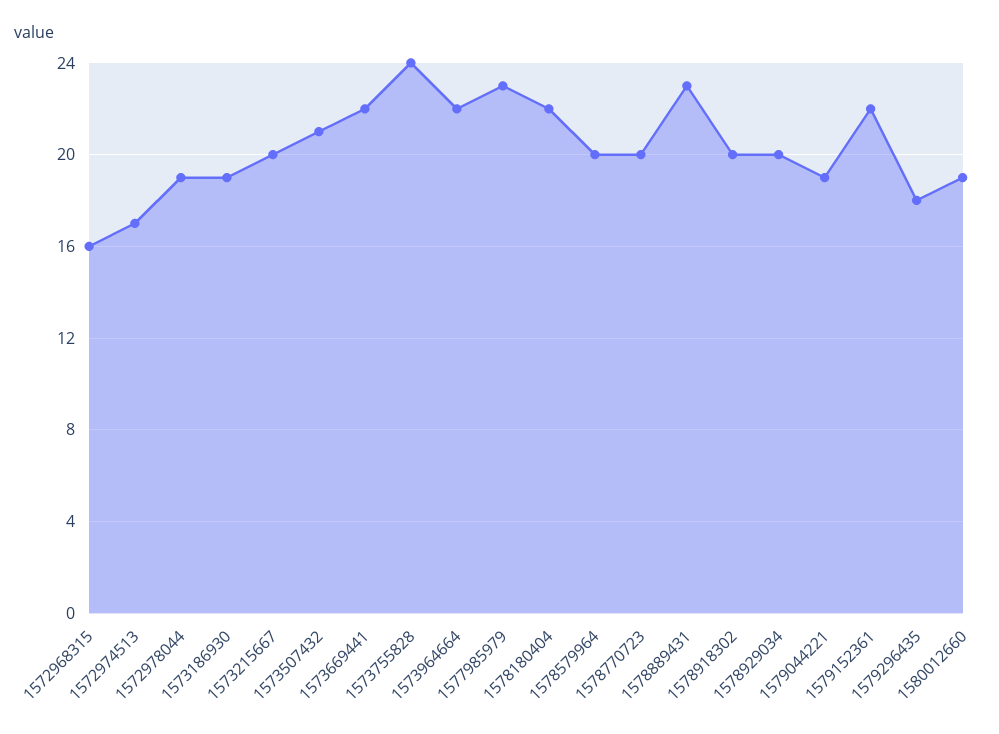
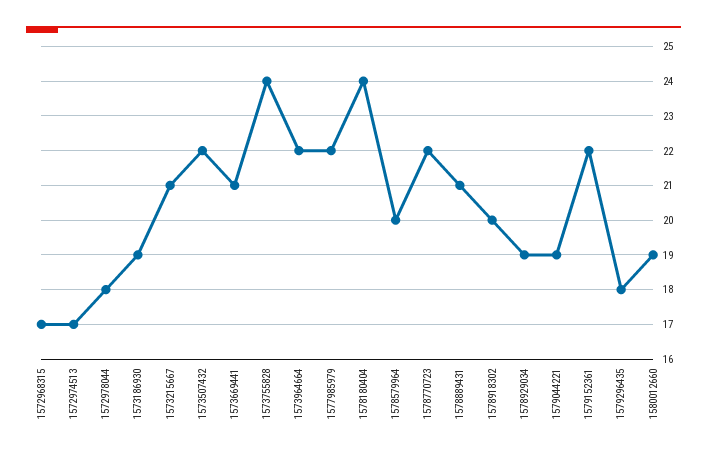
1572968315: 16 -> 17
1572978044: 19 -> 18
1573215667: 20 -> 21
1573507432: 21 -> 22
1573669441: 22 -> 21
1577985979: 23 -> 22
1578180404: 22 -> 24
1578770723: 20 -> 22
1578889431: 23 -> 21
1578929034: 20 -> 19

